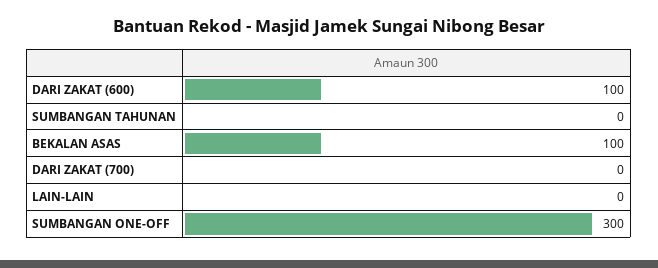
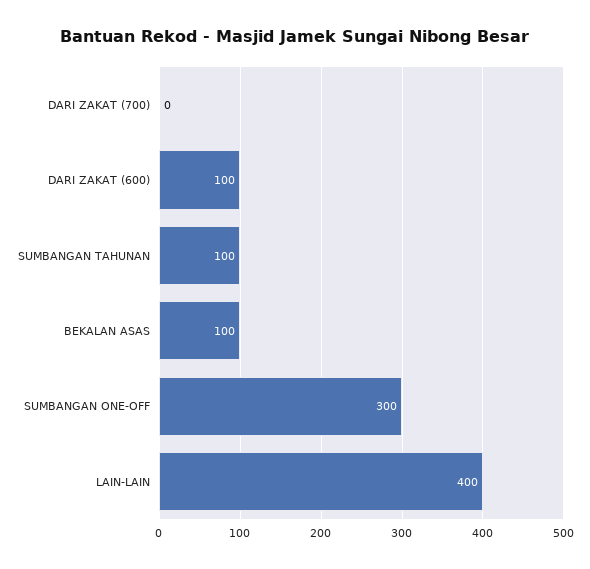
SUMBANGAN TAHUNAN: 0 -> 100
LAIN-LAIN: 0 -> 400

